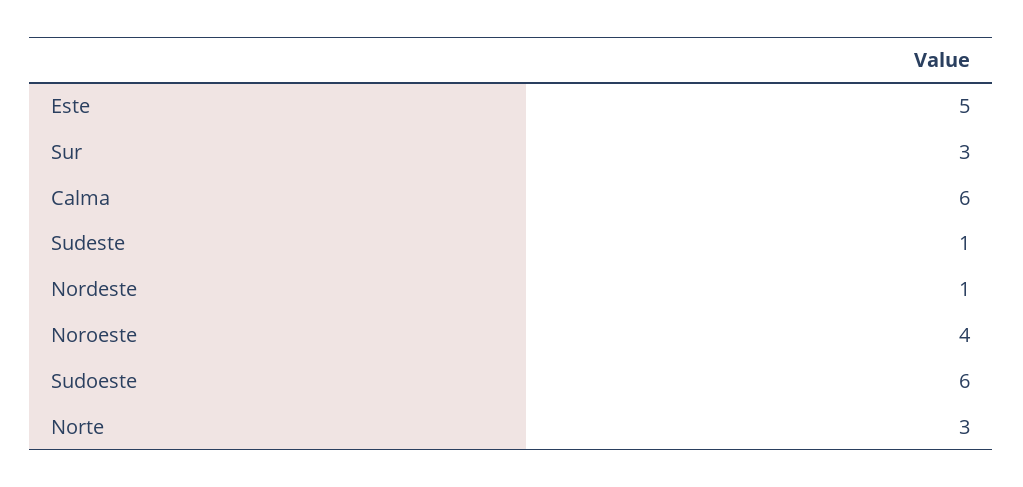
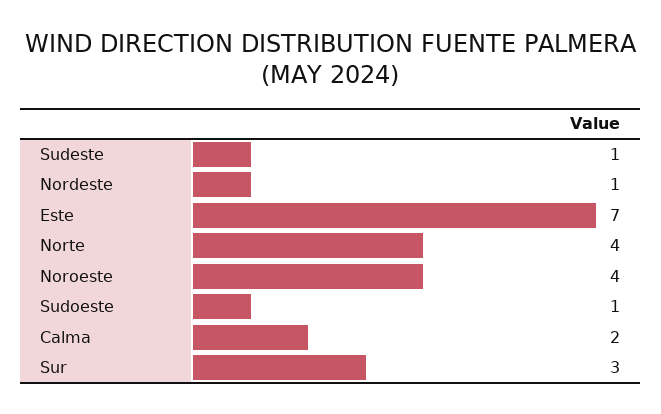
Este: 5 -> 7
Calma: 6 -> 2
Sudoeste: 6 -> 1
Norte: 3 -> 4

